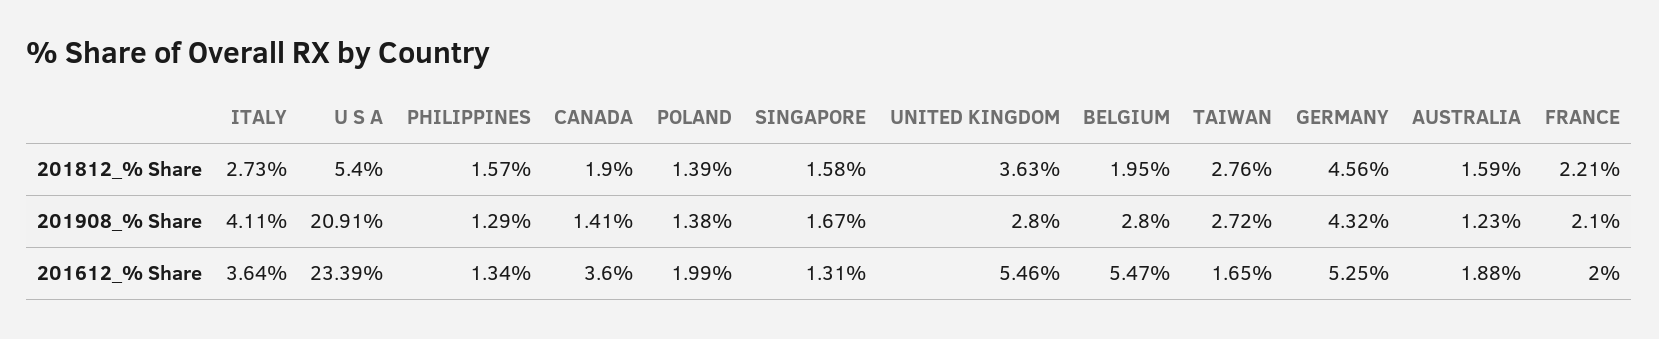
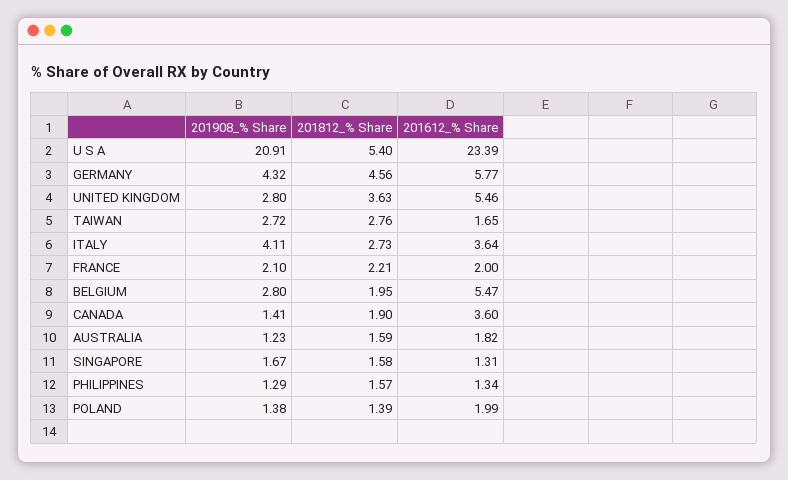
GERMANY, 201612_% Share: 5.25 -> 5.77
AUSTRALIA, 201612_% Share: 1.88 -> 1.82

